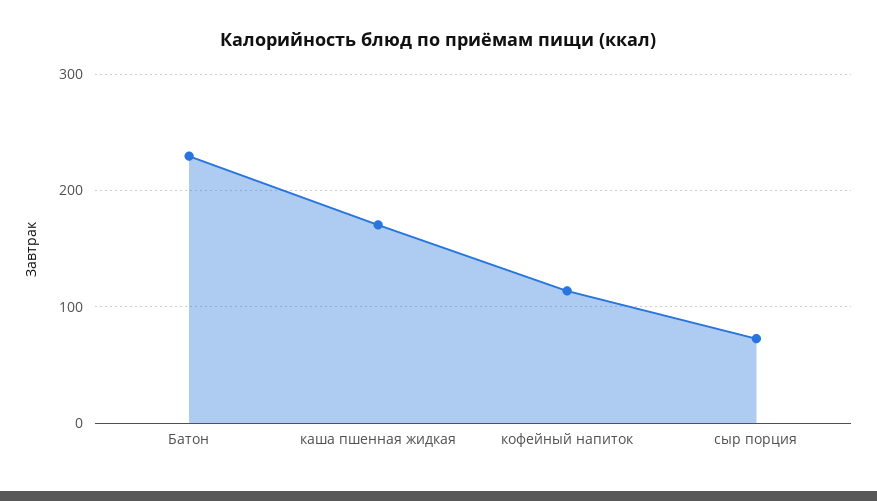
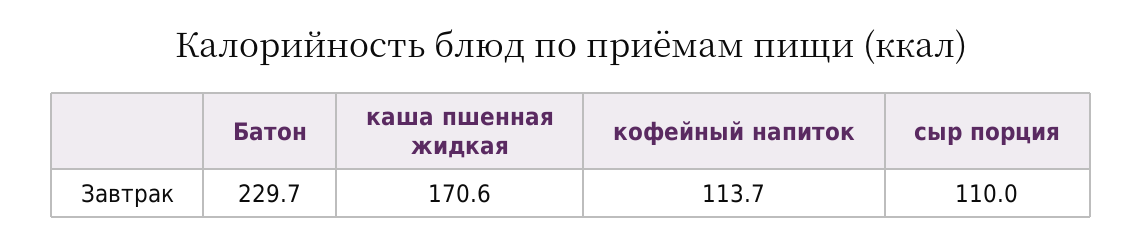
сыр порция: 70 -> 110

